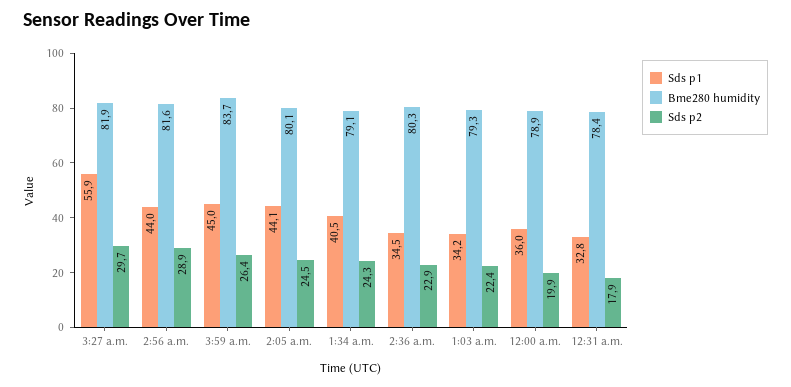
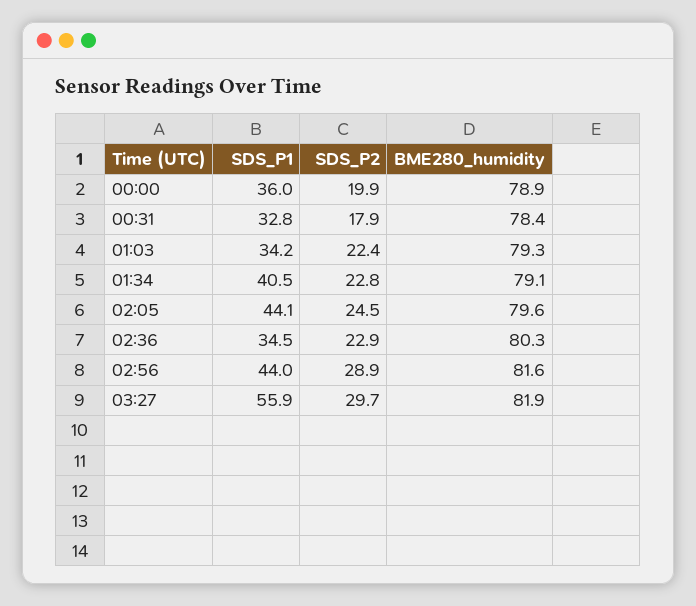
Sds p1, 3:59 a.m.: 45 -> none
Bme280 humidity, 3:59 a.m.: 83.7 -> none
Sds p2, 3:59 a.m.: 26.4 -> none
Bme280 humidity, 2:05 a.m.: 80.1 -> 79.6
Sds p2, 1:34 a.m.: 24.3 -> 22.8

